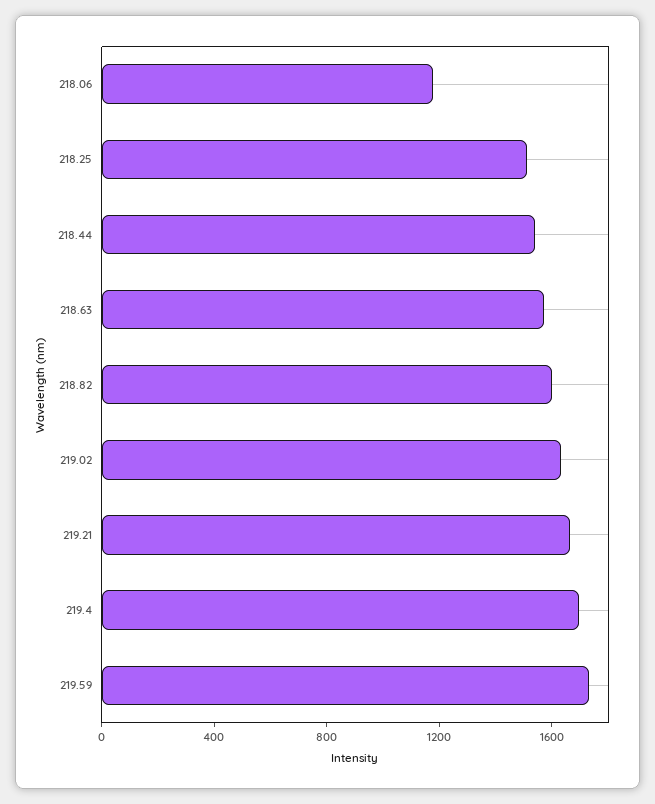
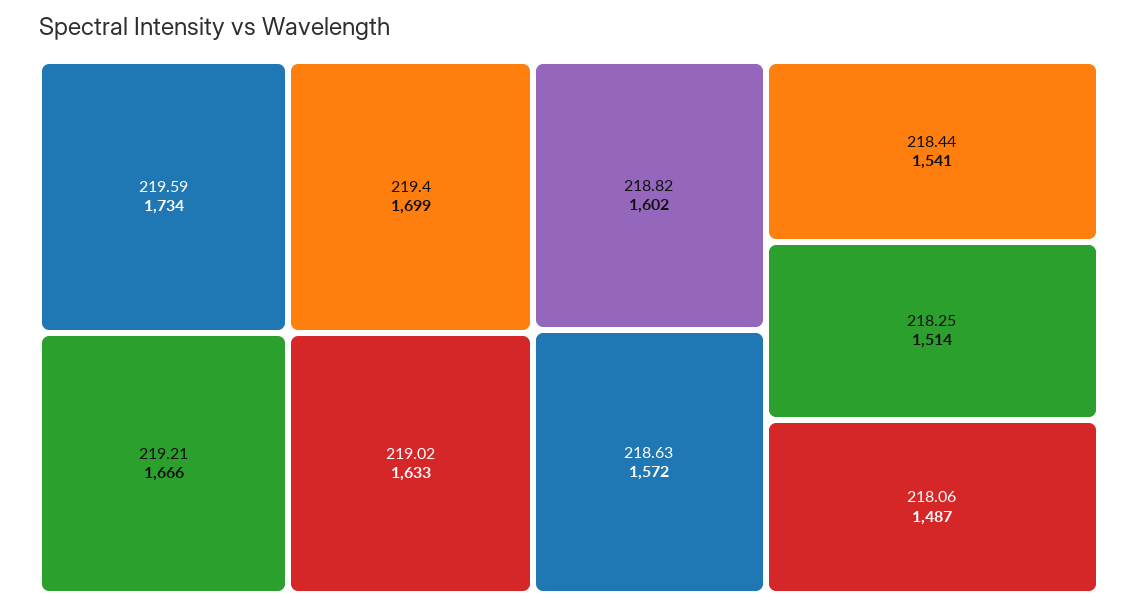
218.06: 1200 -> 1487

